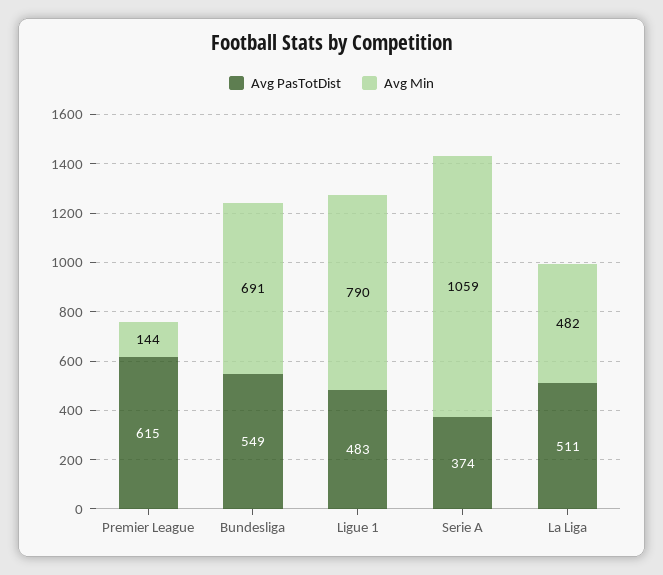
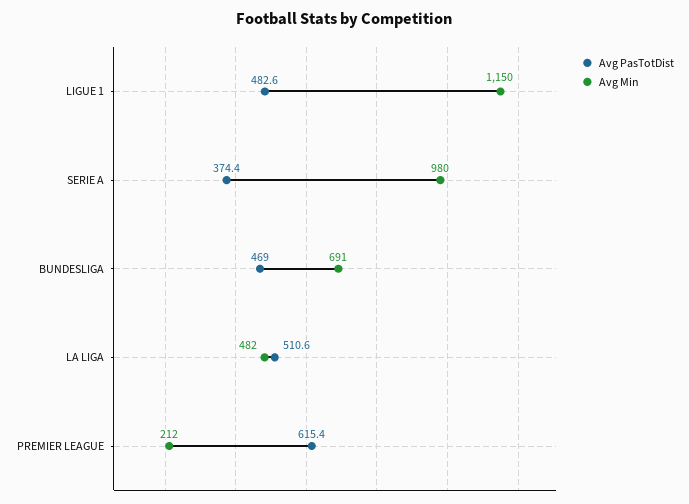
Avg Min, Premier League: 144 -> 212
Avg PasTotDist, Bundesliga: 549 -> 469
Avg Min, Ligue 1: 790 -> 1150
Avg Min, Serie A: 1059 -> 980

